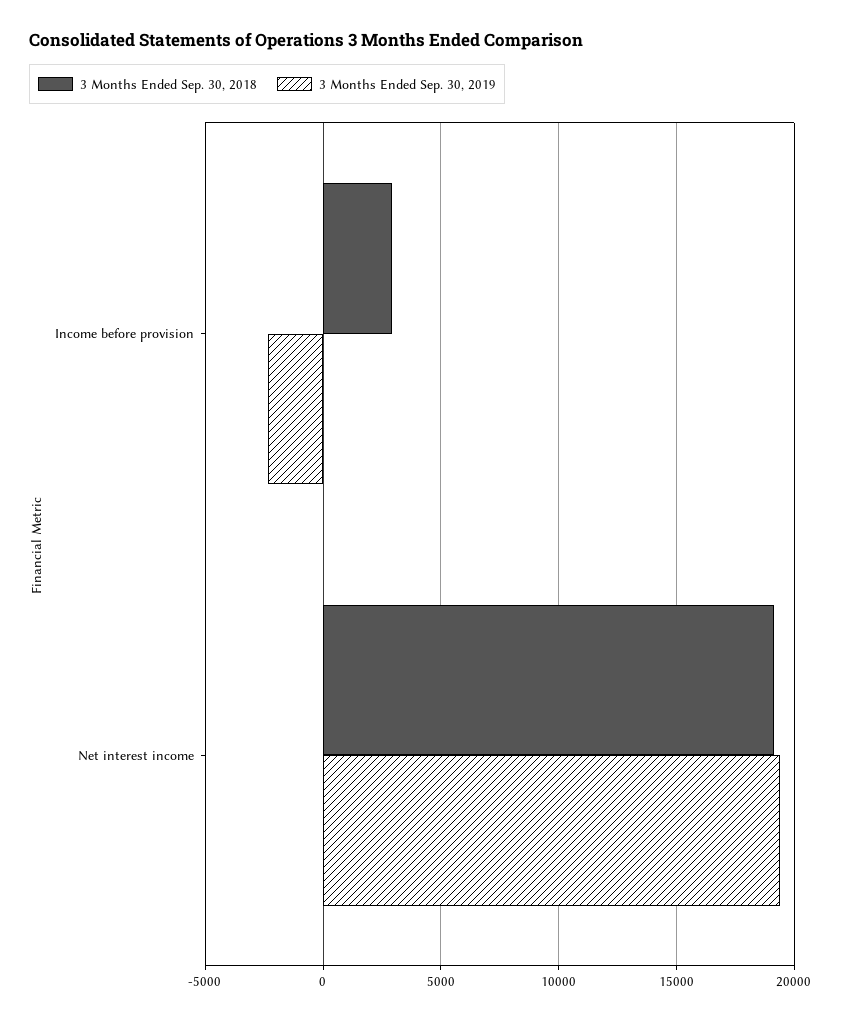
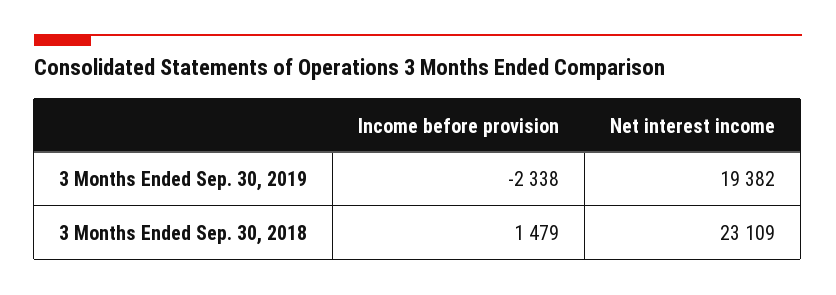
3 Months Ended Sep. 30, 2018, Income before provision: 3000 -> 1479
3 Months Ended Sep. 30, 2018, Net interest income: 19000 -> 23109

